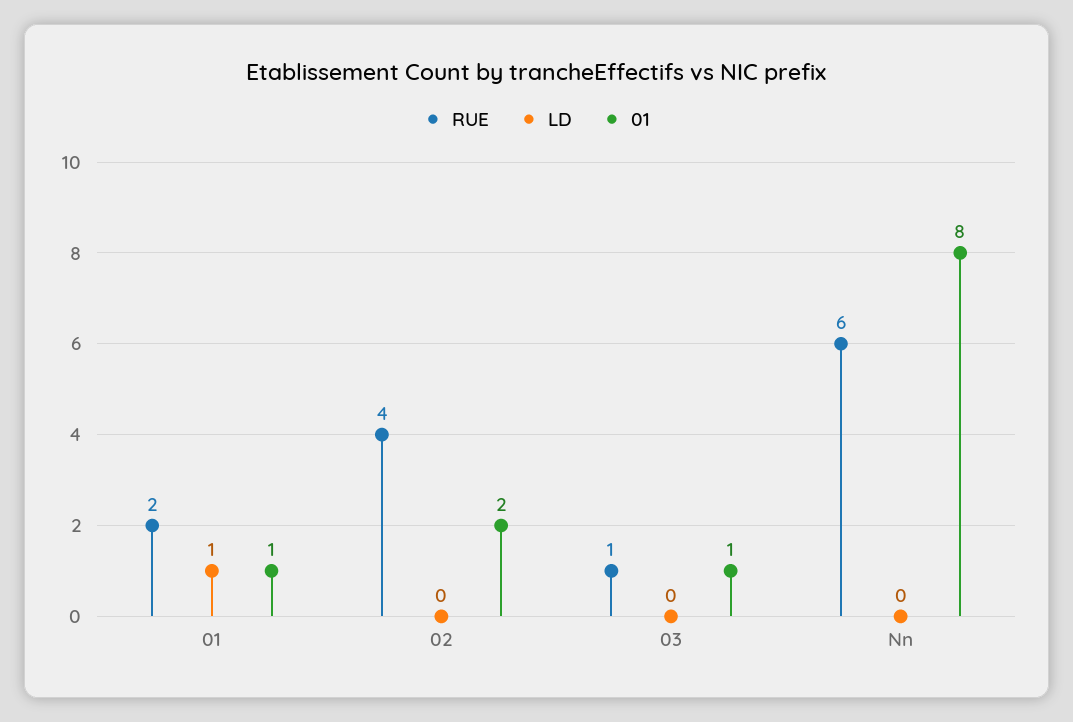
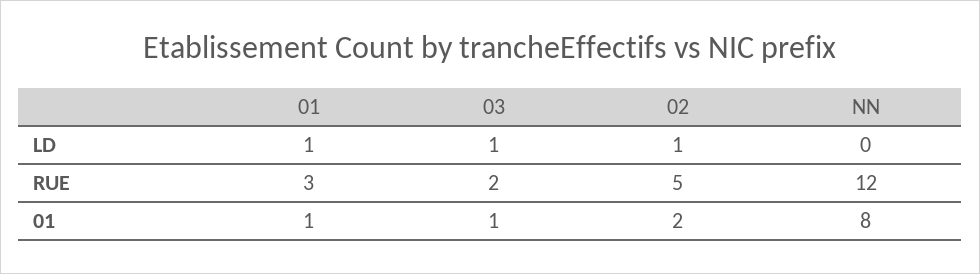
RUE, 01: 2 -> 3
RUE, 02: 4 -> 5
LD, 02: 0 -> 1
RUE, 03: 1 -> 2
LD, 03: 0 -> 1
RUE, Nn: 6 -> 12

